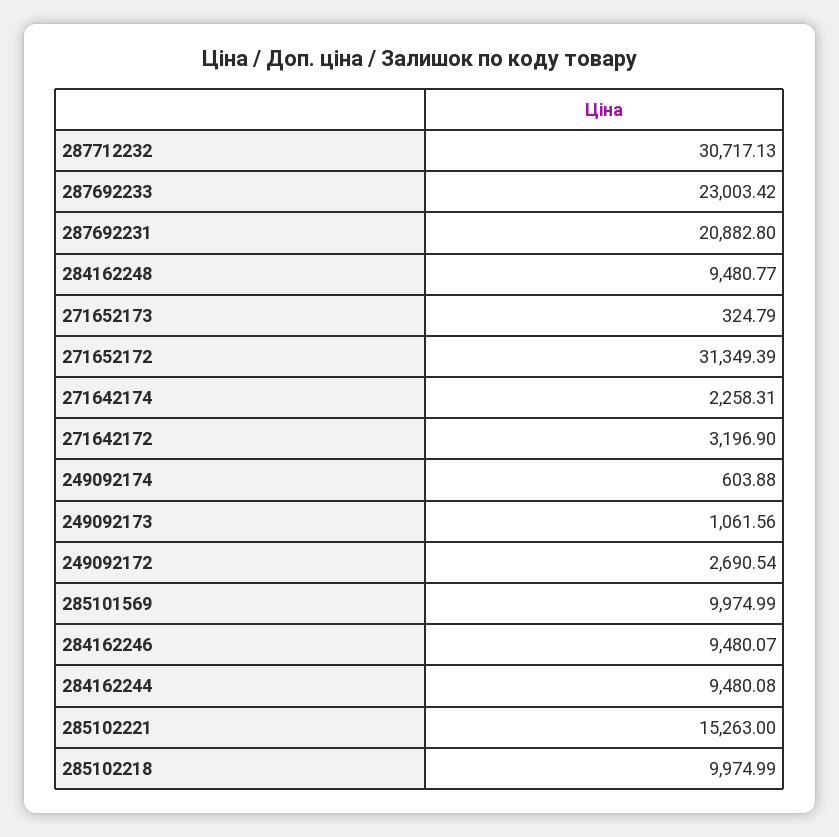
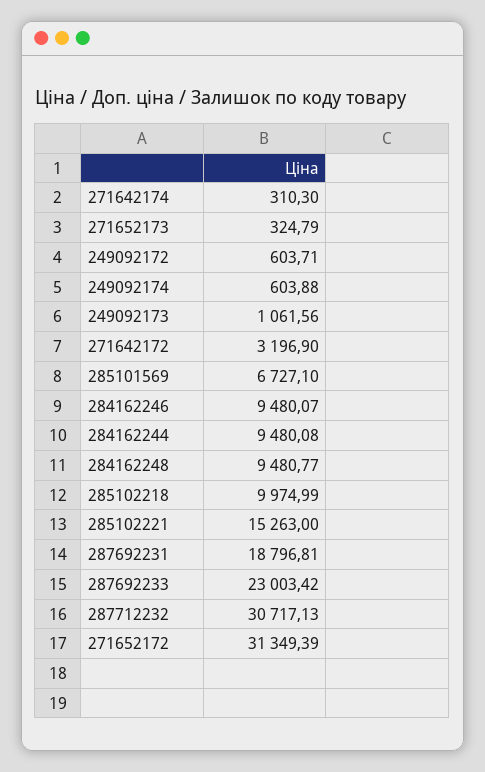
287692231: 20882.8 -> 18796.81
271642174: 2258.31 -> 310.3
249092172: 2690.54 -> 603.71
285101569: 9974.99 -> 6727.1

